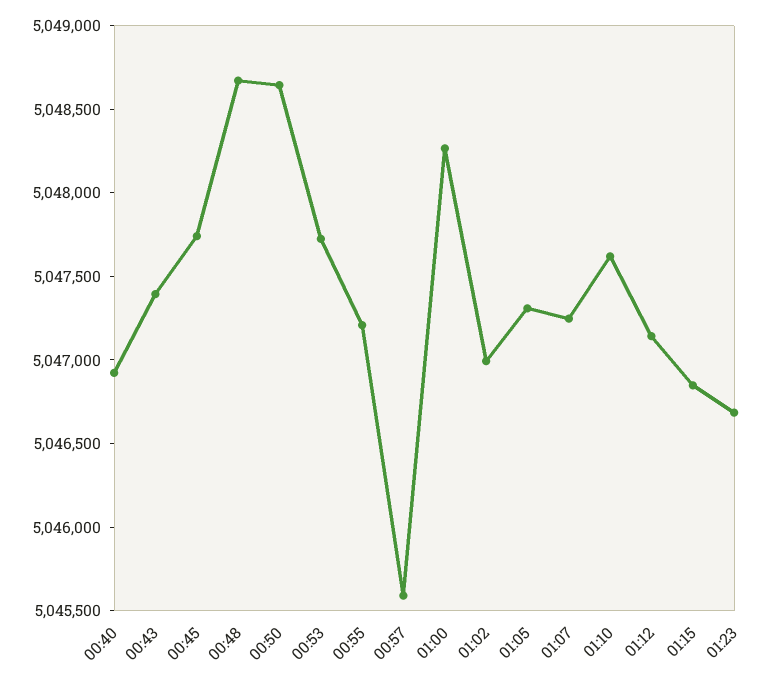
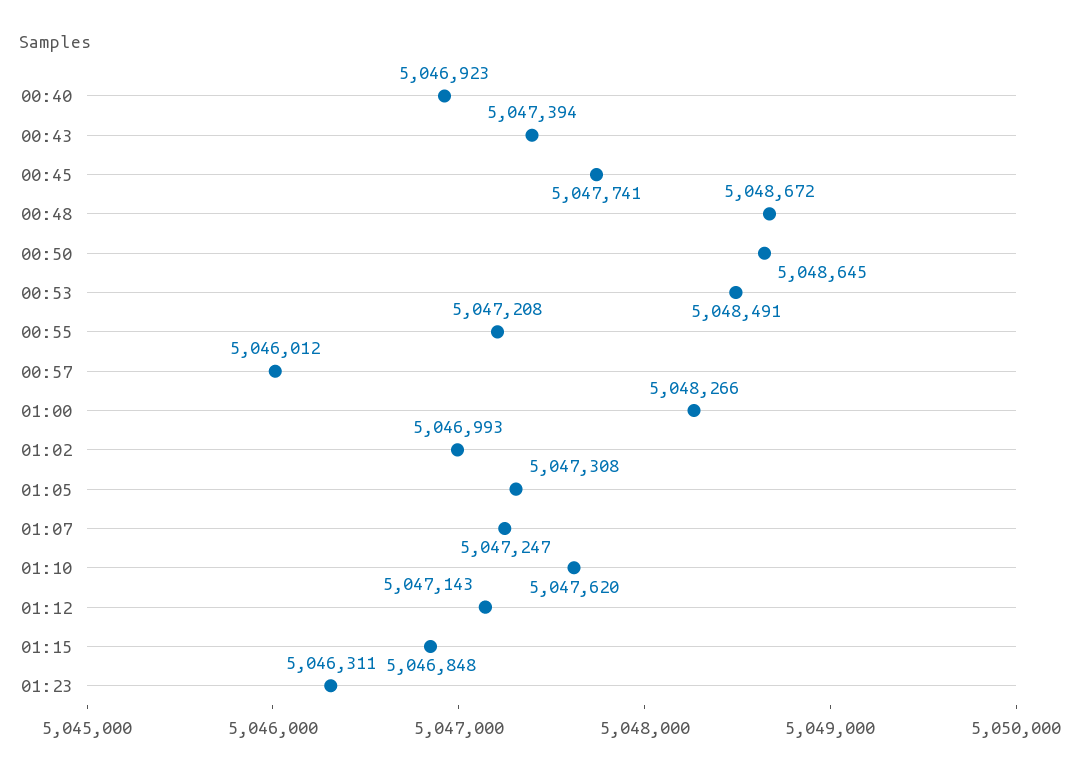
00:53: 5047700 -> 5048491
00:57: 5045600 -> 5046012
01:23: 5046700 -> 5046311

